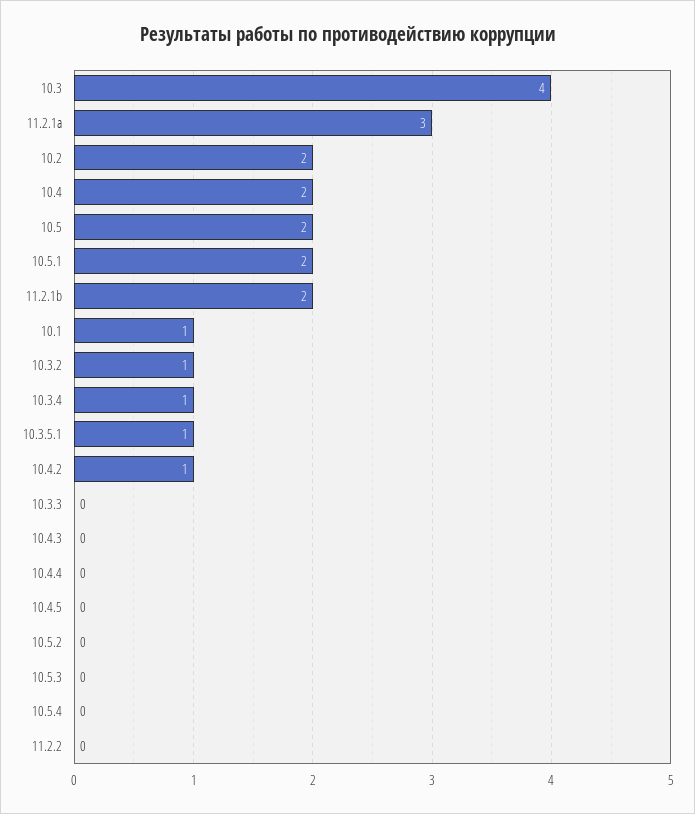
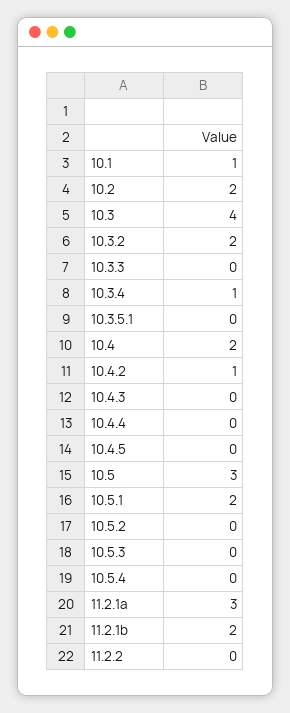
10.5: 2 -> 3
10.3.2: 1 -> 2
10.3.5.1: 1 -> 0

